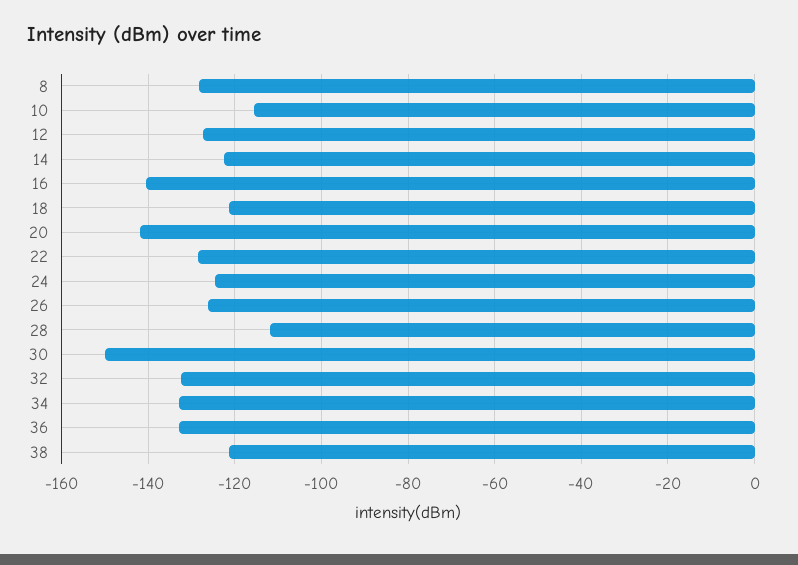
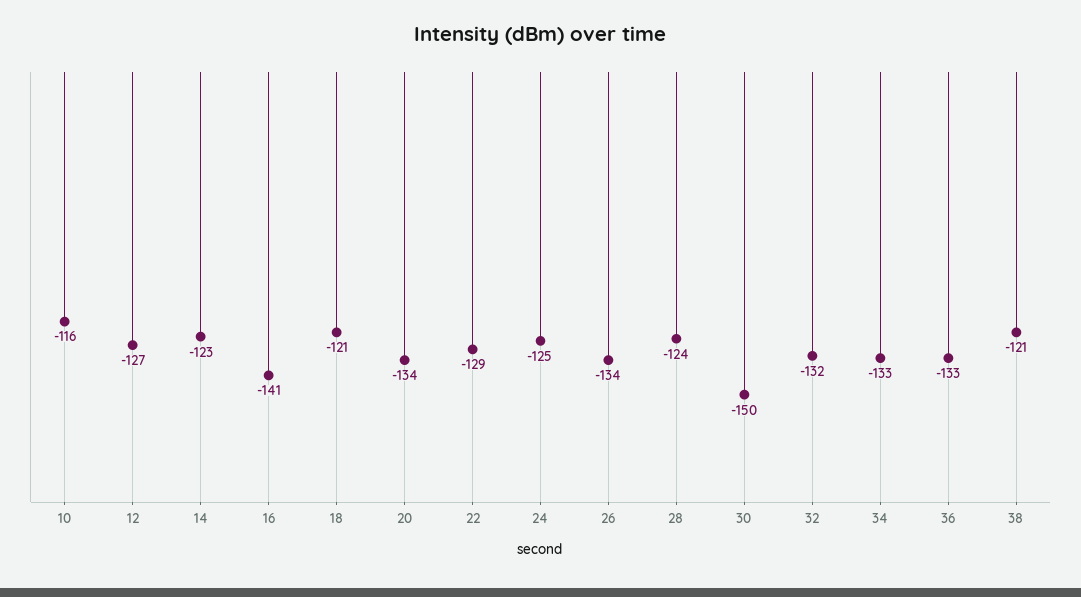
8: -128 -> none
20: -142 -> -134
26: -126 -> -134
28: -112 -> -124

